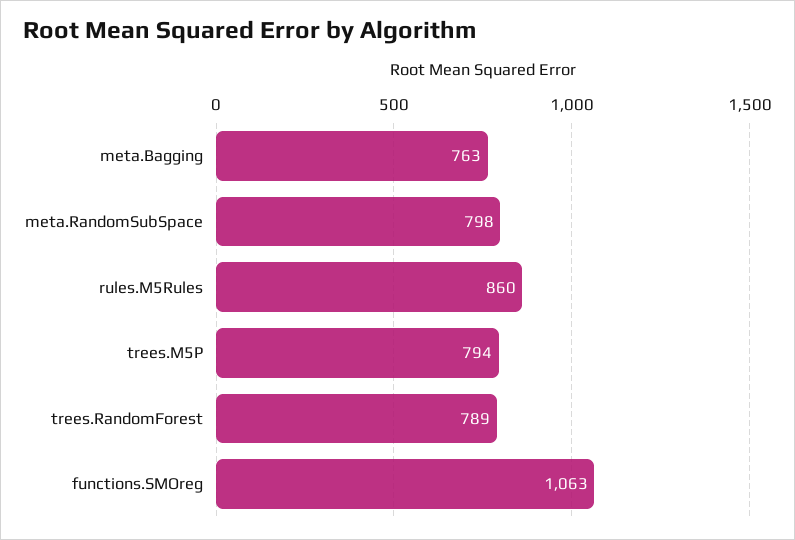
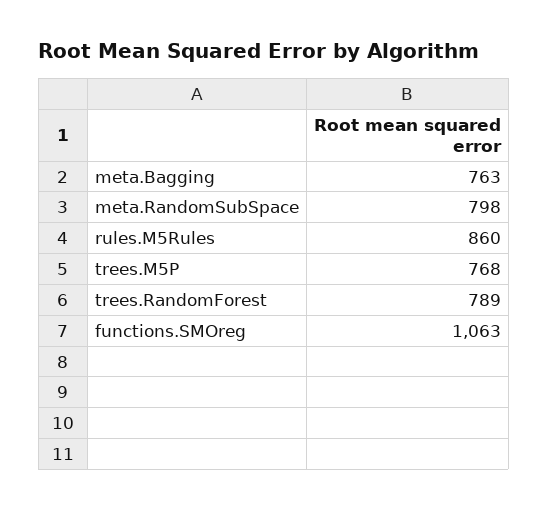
trees.M5P: 794 -> 768

